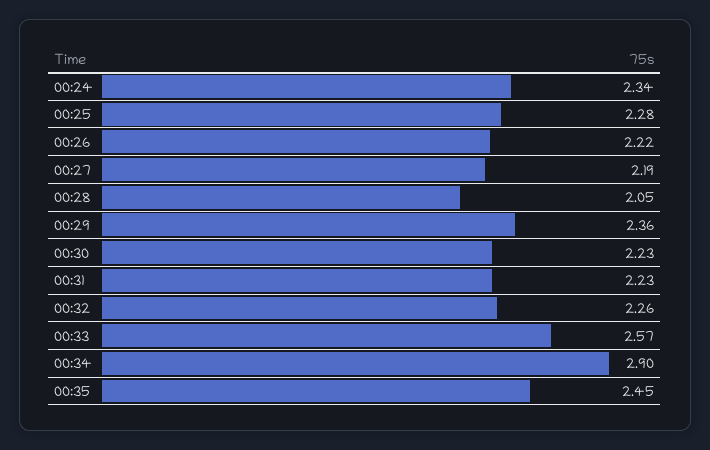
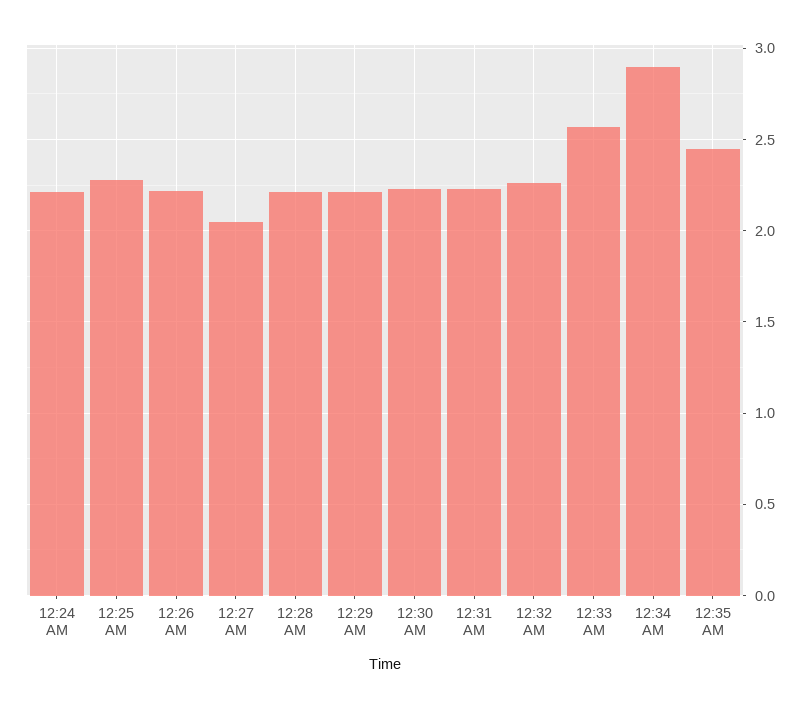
00:24: 2.34 -> 2.2
00:27: 2.19 -> 2.05
00:28: 2.05 -> 2.2
00:29: 2.36 -> 2.2

